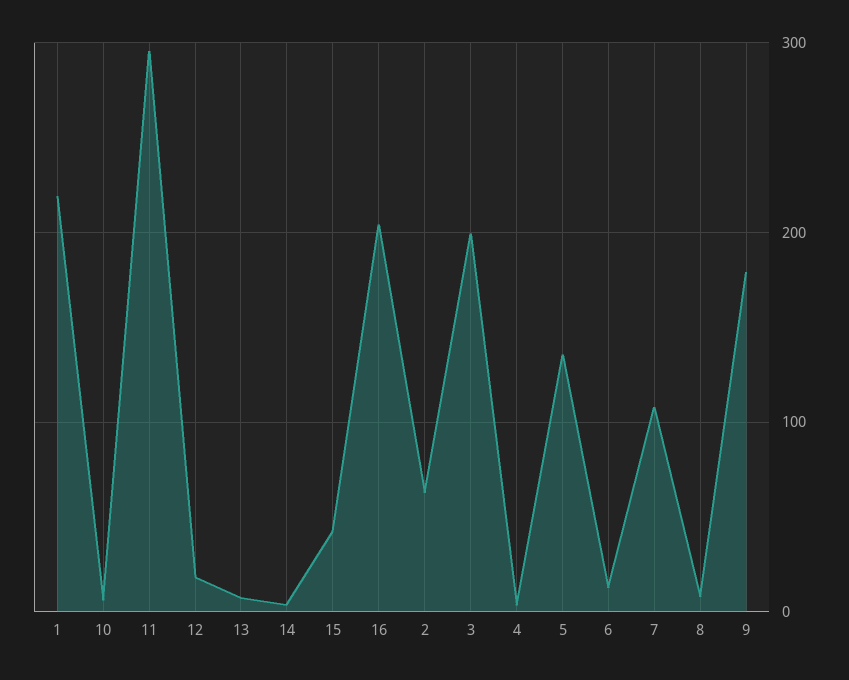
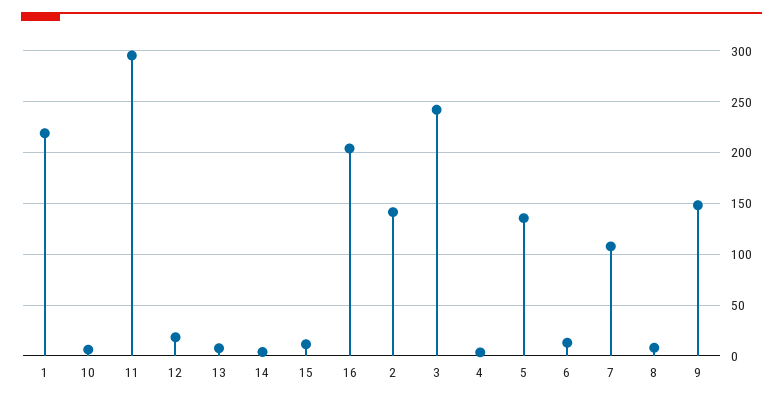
15: 40 -> 10
2: 60 -> 140
3: 200 -> 240
9: 180 -> 150

